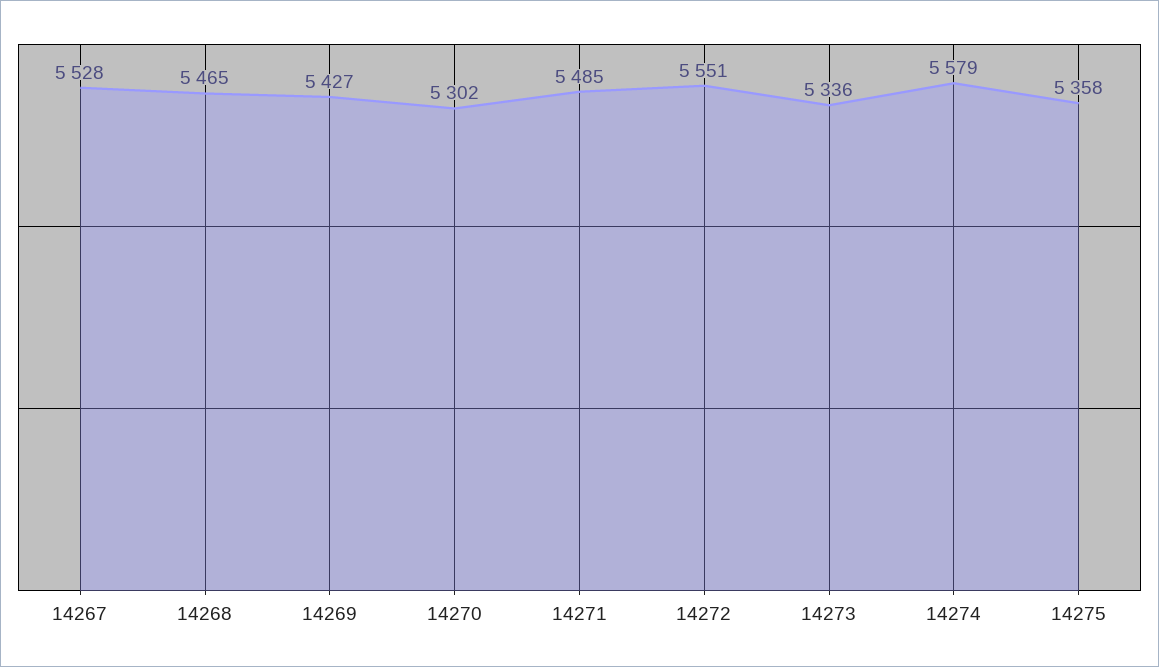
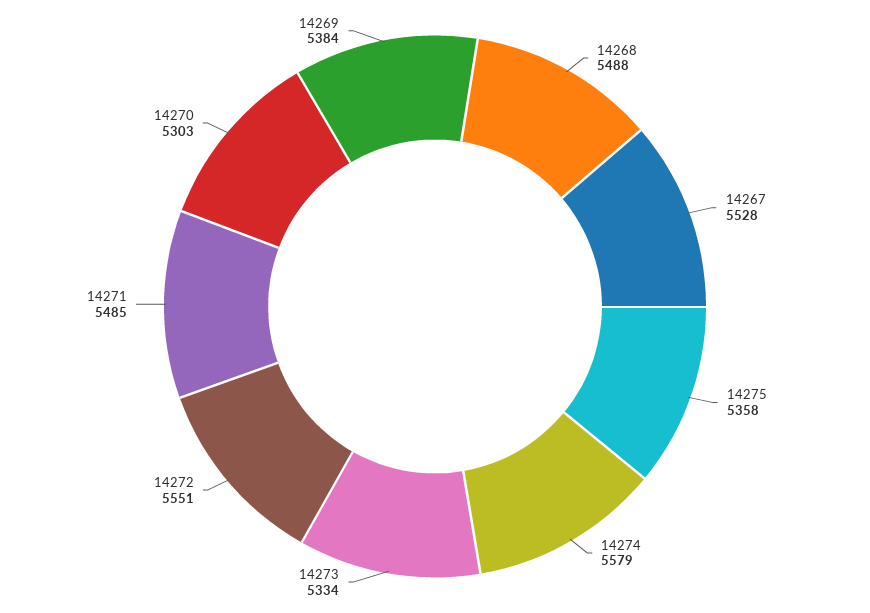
14268: 5465 -> 5488
14269: 5427 -> 5384
14270: 5302 -> 5303
14273: 5336 -> 5334

